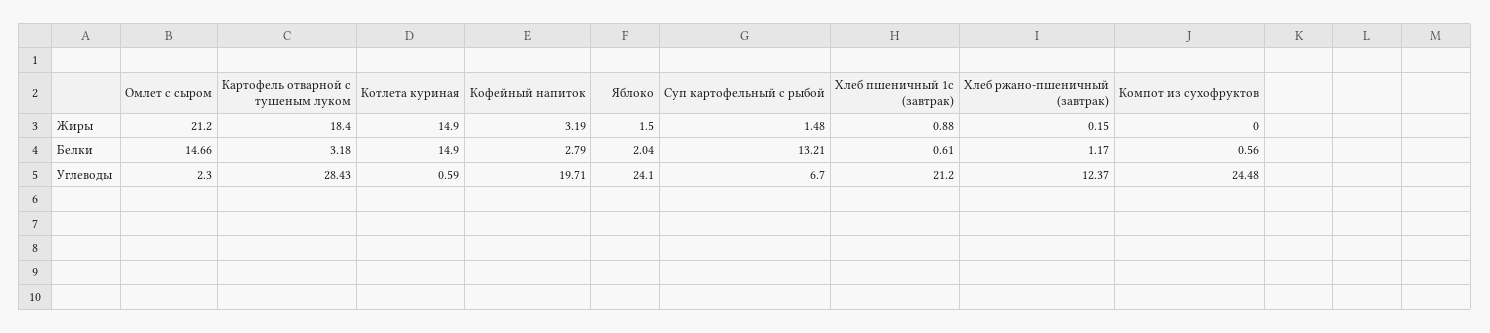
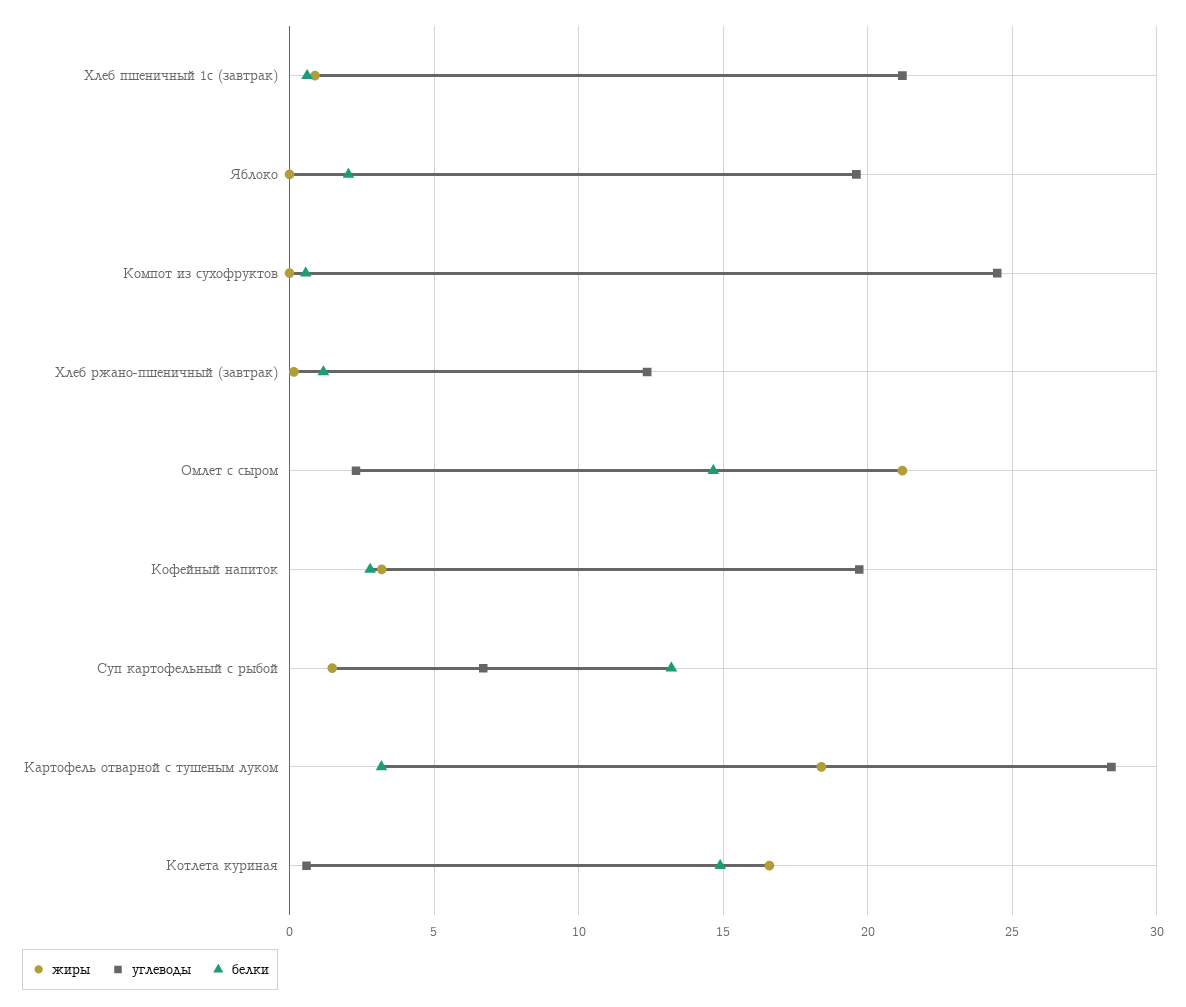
Жиры, Котлета куриная: 14.9 -> 16.5
Жиры, Яблоко: 1.5 -> 0
Углеводы, Яблоко: 24.1 -> 19.5

